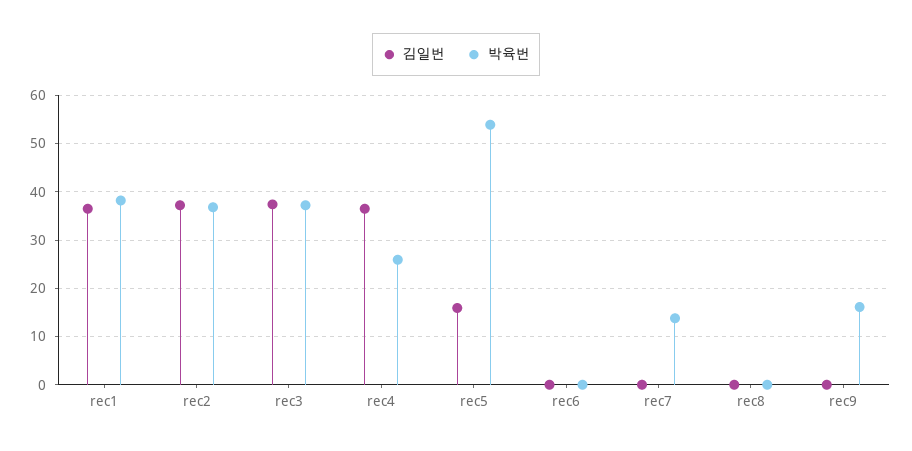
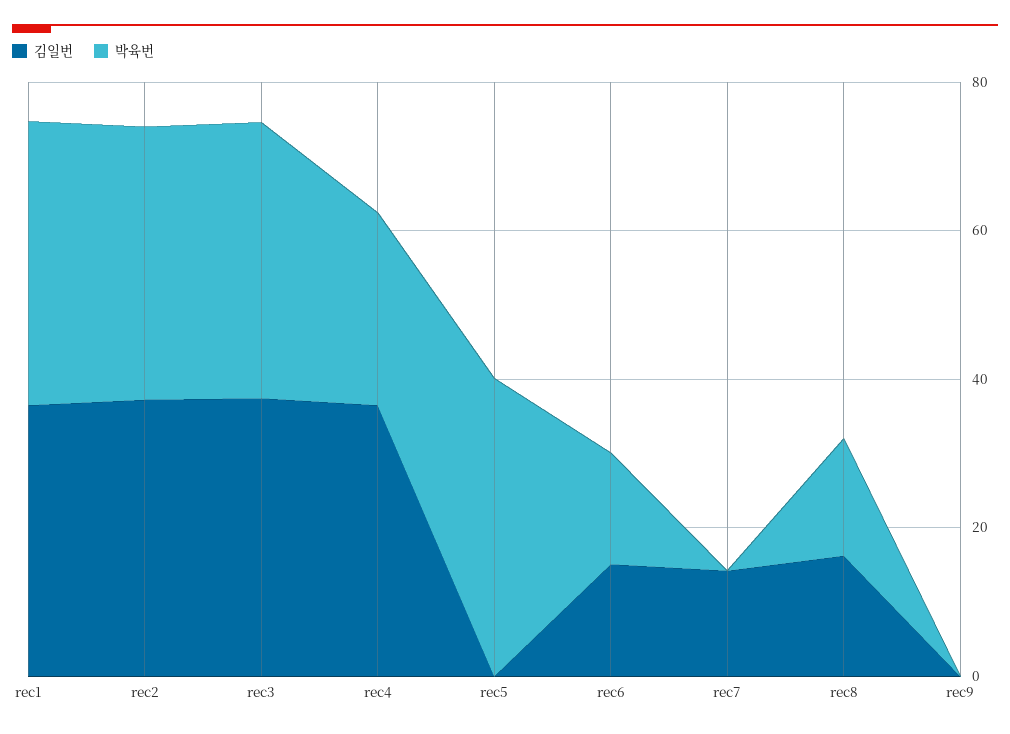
김일번, rec5: 16 -> 0
박육번, rec5: 54 -> 40
김일번, rec6: 0 -> 15
박육번, rec6: 0 -> 15
김일번, rec7: 0 -> 15
박육번, rec7: 14 -> 0
김일번, rec8: 0 -> 15
박육번, rec8: 0 -> 15
박육번, rec9: 16 -> 0

